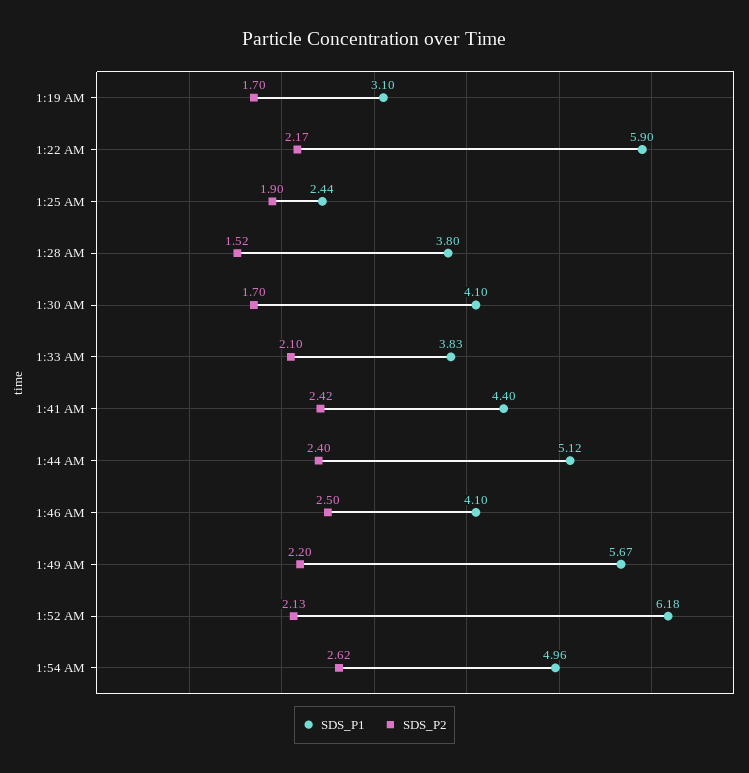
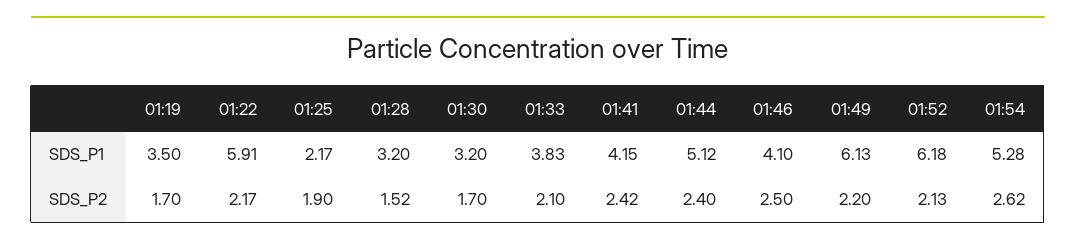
SDS_P1, 1:19 AM: 3.1 -> 3.5
SDS_P1, 1:22 AM: 5.9 -> 5.91
SDS_P1, 1:25 AM: 2.44 -> 2.17
SDS_P1, 1:28 AM: 3.8 -> 3.2
SDS_P1, 1:30 AM: 4.1 -> 3.2
SDS_P1, 1:41 AM: 4.4 -> 4.15
SDS_P1, 1:49 AM: 5.67 -> 6.13
SDS_P1, 1:54 AM: 4.96 -> 5.28

